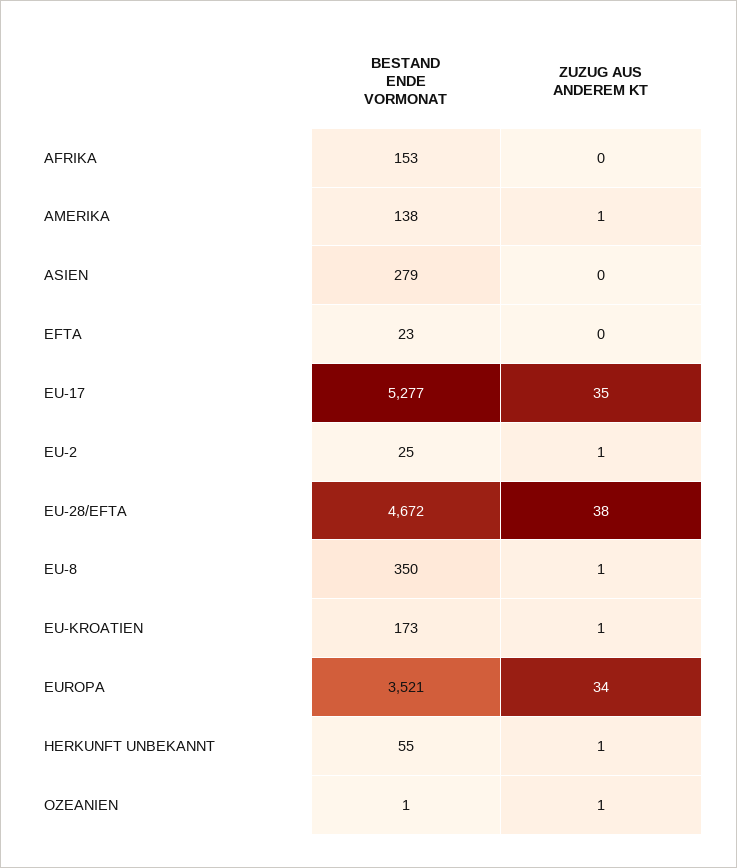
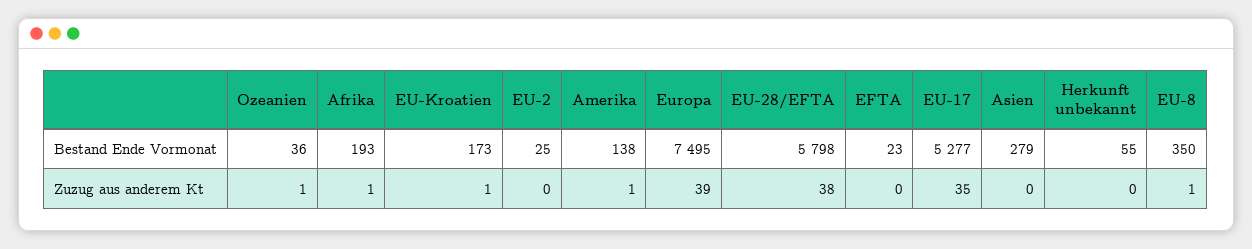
BESTAND ENDE VORMONAT, AFRIKA: 153 -> 193
ZUZUG AUS ANDEREM KT, AFRIKA: 0 -> 1
ZUZUG AUS ANDEREM KT, EU-2: 1 -> 0
BESTAND ENDE VORMONAT, EU-28/EFTA: 4672 -> 5798
BESTAND ENDE VORMONAT, EUROPA: 3521 -> 7495
ZUZUG AUS ANDEREM KT, EUROPA: 34 -> 39
ZUZUG AUS ANDEREM KT, HERKUNFT UNBEKANNT: 1 -> 0
BESTAND ENDE VORMONAT, OZEANIEN: 1 -> 36

